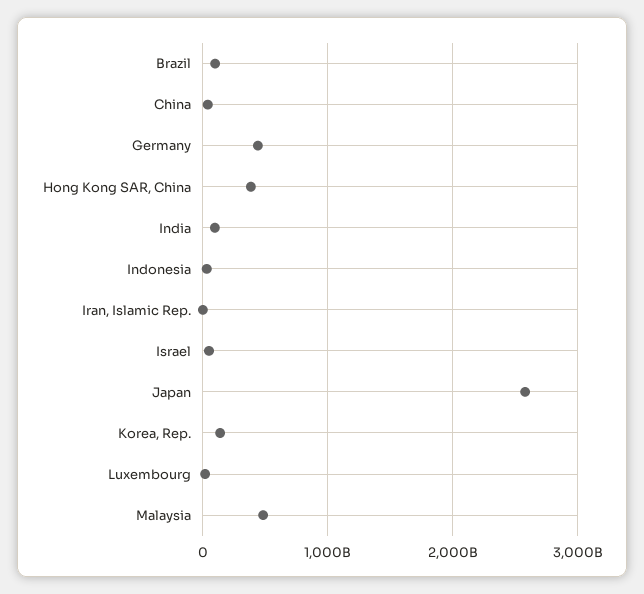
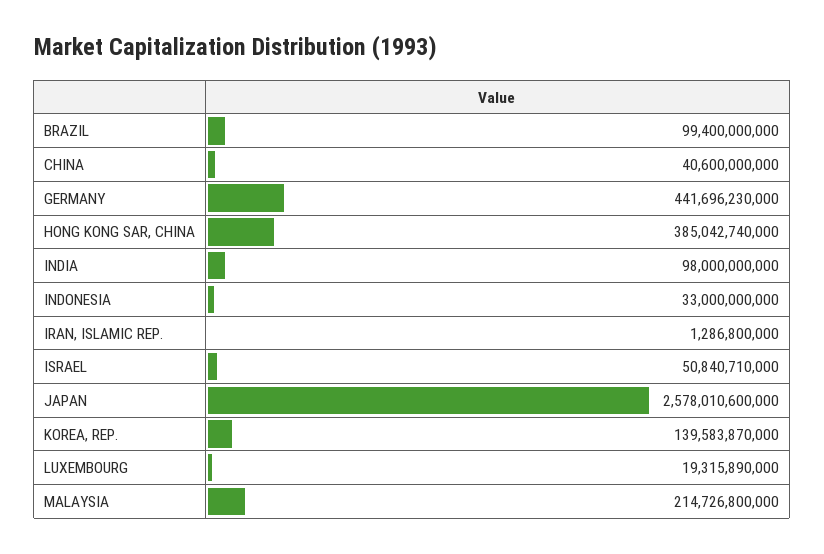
Malaysia: 500000000000 -> 214726800000

